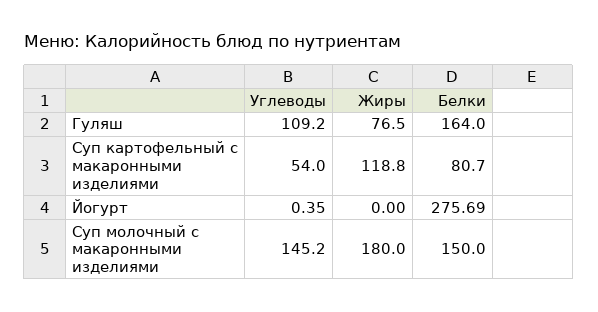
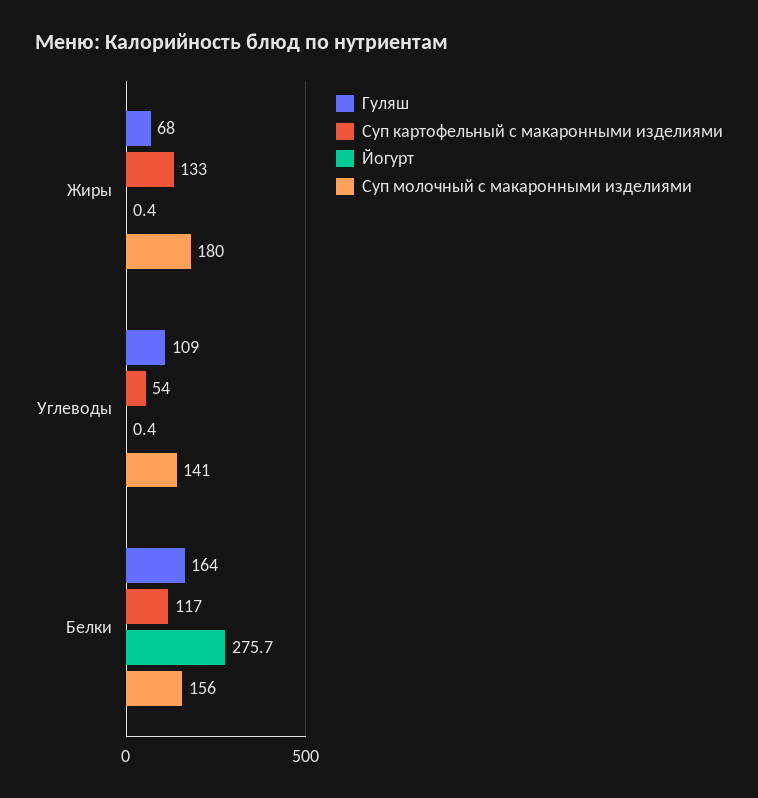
Гуляш, Жиры: 76.5 -> 68
Суп картофельный с макаронными изделиями, Жиры: 118.8 -> 133
Суп картофельный с макаронными изделиями, Белки: 80.7 -> 117
Йогурт, Жиры: 0 -> 0.4
Суп молочный с макаронными изделиями, Углеводы: 145.2 -> 141
Суп молочный с макаронными изделиями, Белки: 150 -> 156

